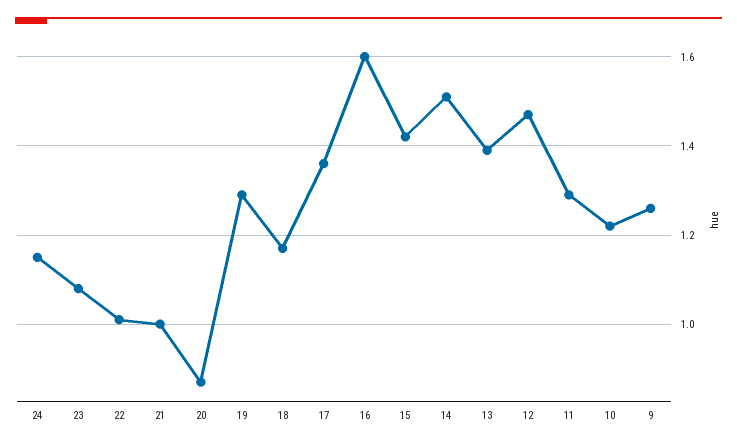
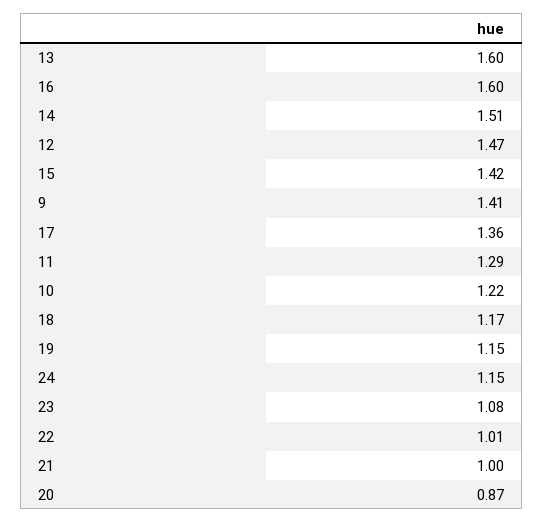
19: 1.3 -> 1.15
13: 1.4 -> 1.6
9: 1.25 -> 1.41

